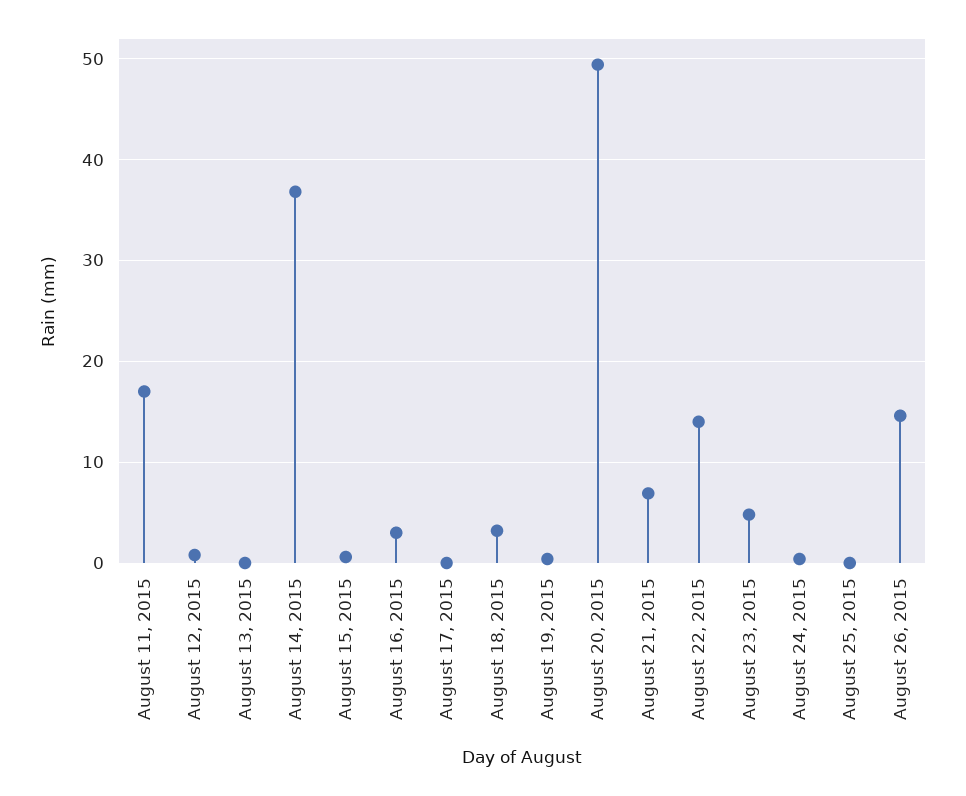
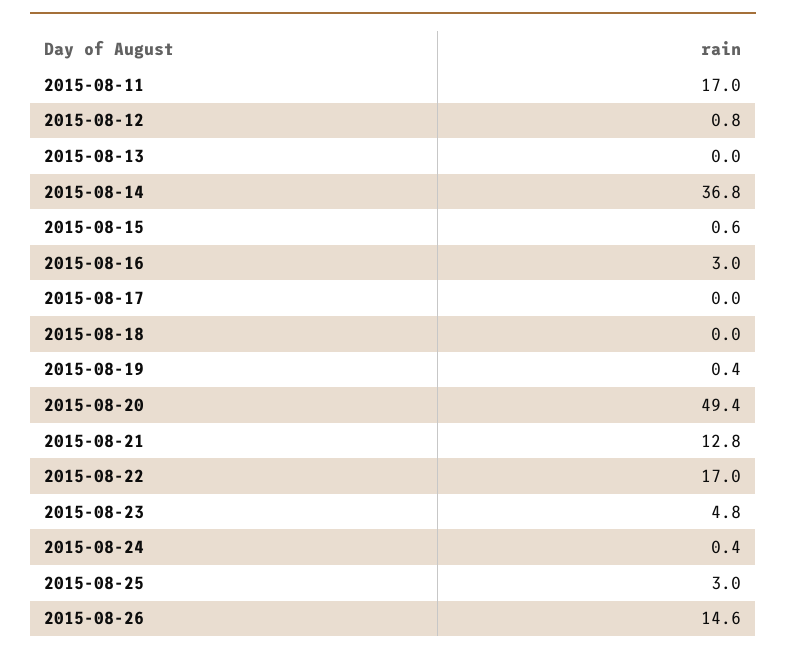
August 18, 2015: 3 -> 0
August 21, 2015: 7 -> 12.8
August 22, 2015: 14 -> 17
August 25, 2015: 0 -> 3

